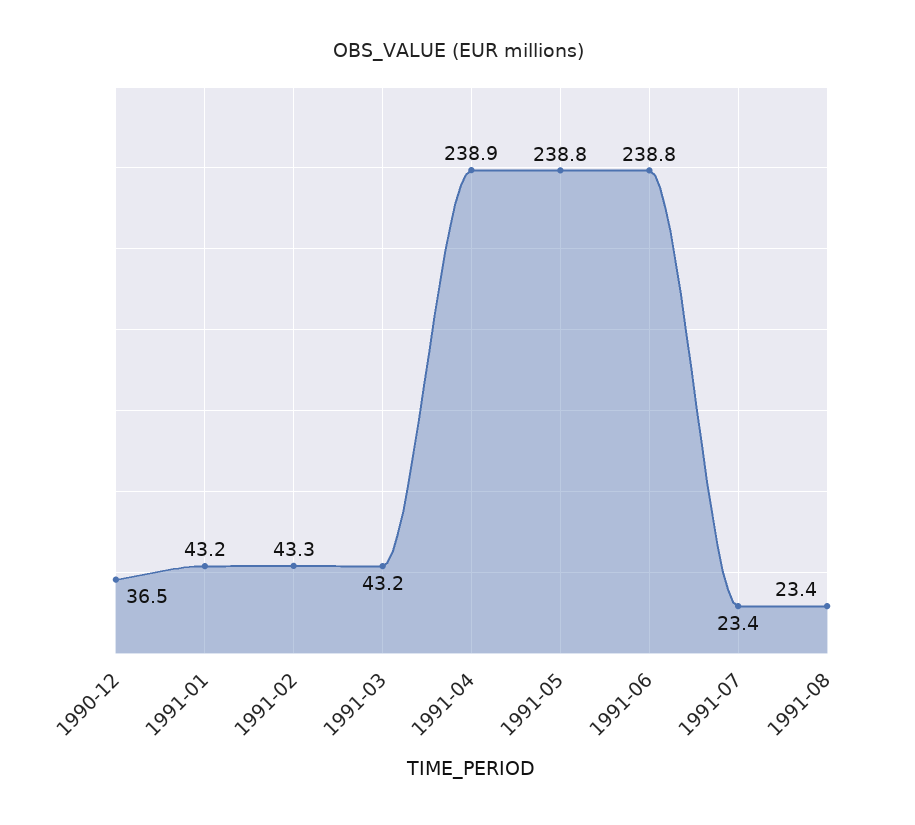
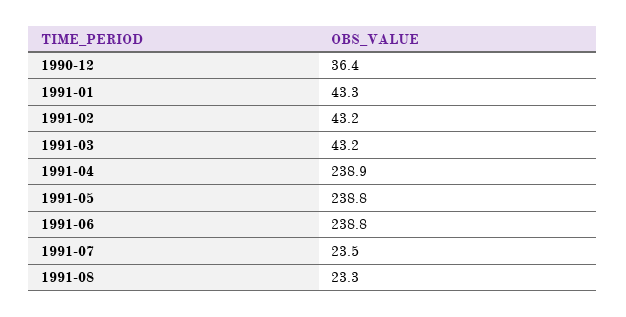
1990-12: 36.5 -> 36.4
1991-01: 43.2 -> 43.3
1991-02: 43.3 -> 43.2
1991-07: 23.4 -> 23.5
1991-08: 23.4 -> 23.3

